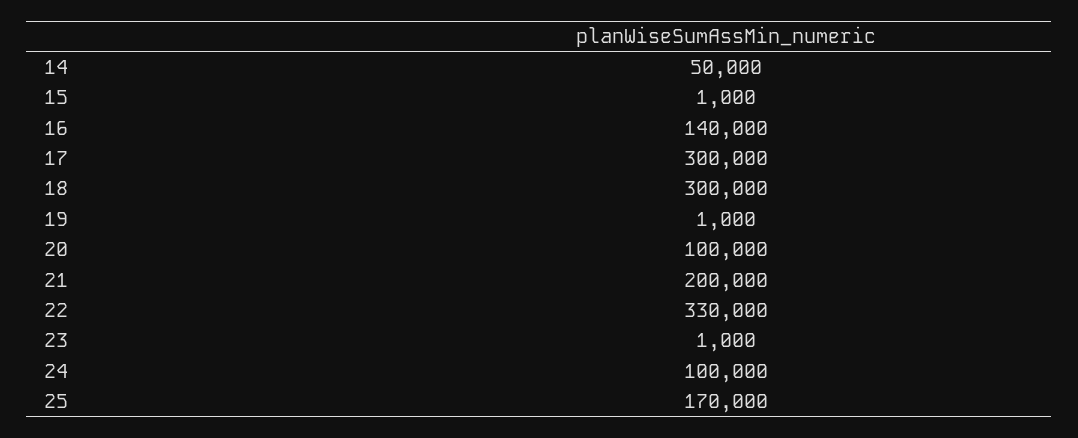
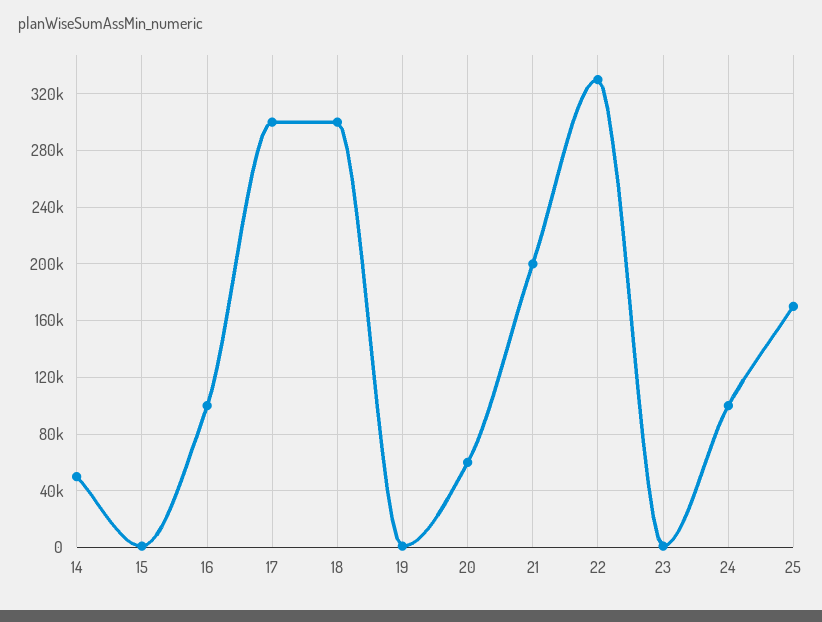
16: 140000 -> 100000
20: 100000 -> 60000

